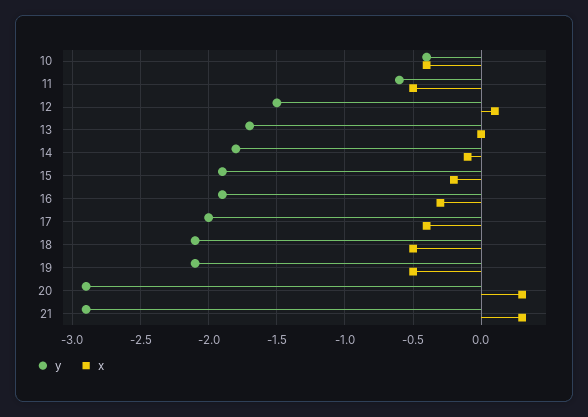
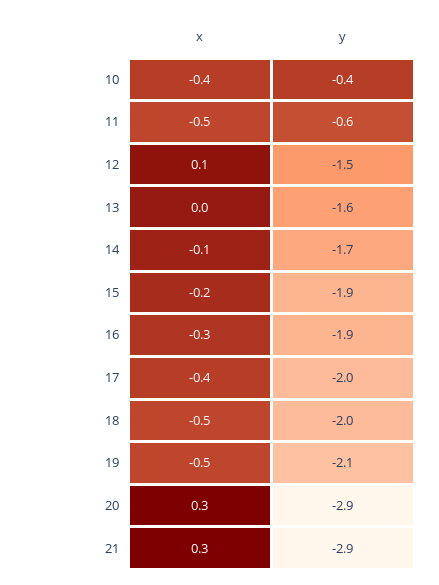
y, 13: -1.7 -> -1.6
y, 14: -1.8 -> -1.7
y, 18: -2.1 -> -2

